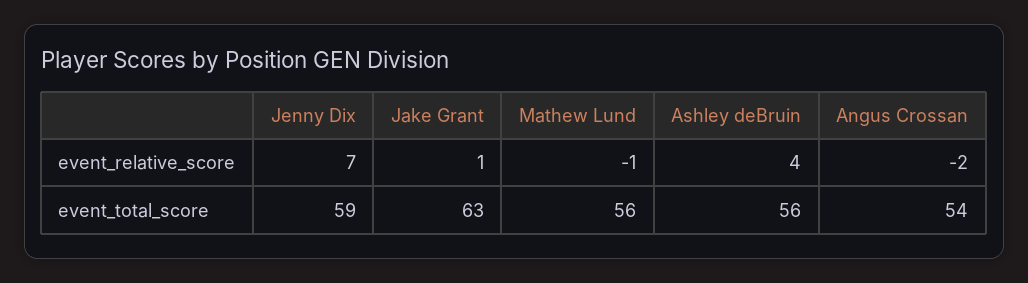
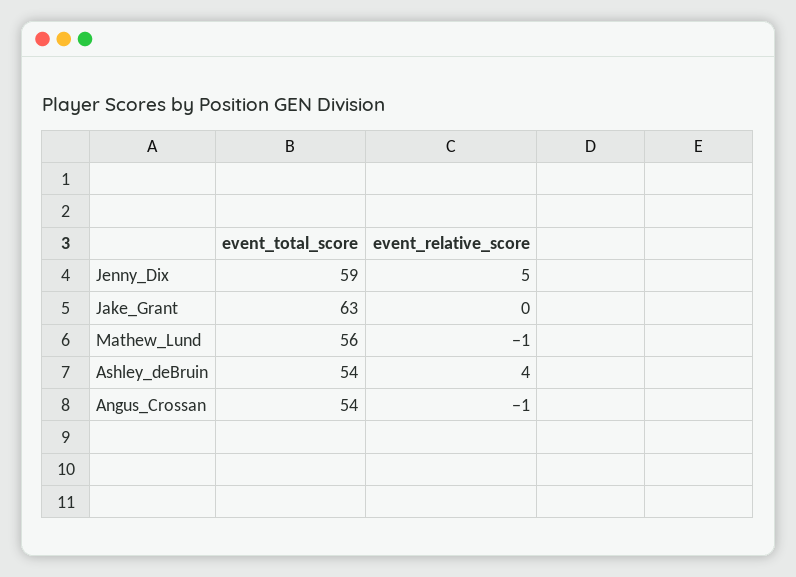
Jenny Dix, event_relative_score: 7 -> 5
Jake Grant, event_relative_score: 1 -> 0
Angus Crossan, event_relative_score: -2 -> -1
Ashley deBruin, event_total_score: 56 -> 54

